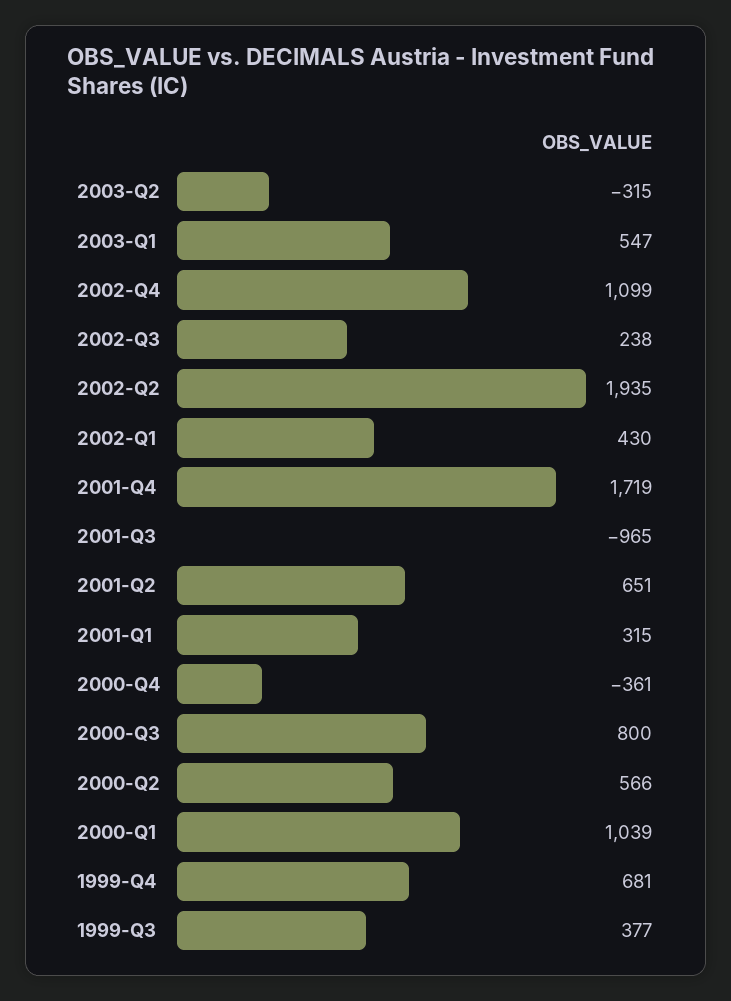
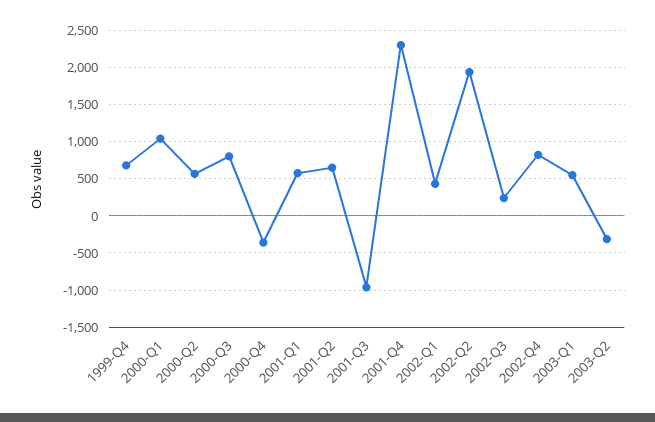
2002-Q4: 1099 -> 800
2001-Q4: 1719 -> 2300
2001-Q1: 315 -> 600
1999-Q3: 377 -> none

